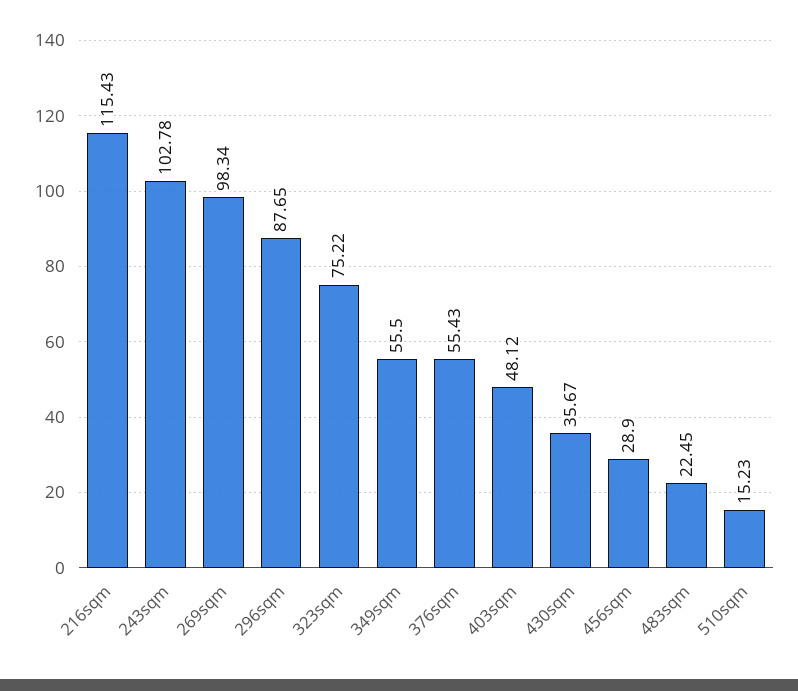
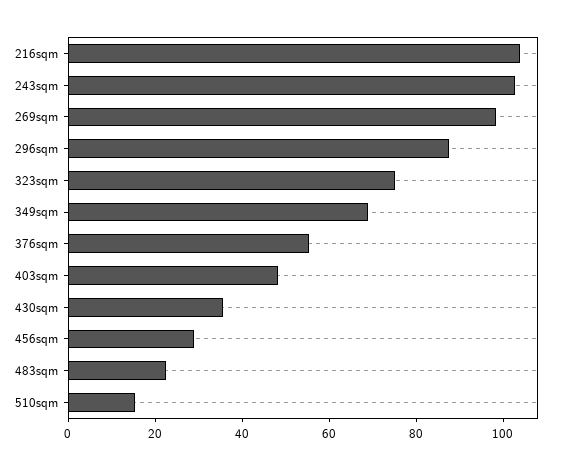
216sqm: 115.43 -> 105
349sqm: 55.5 -> 70

